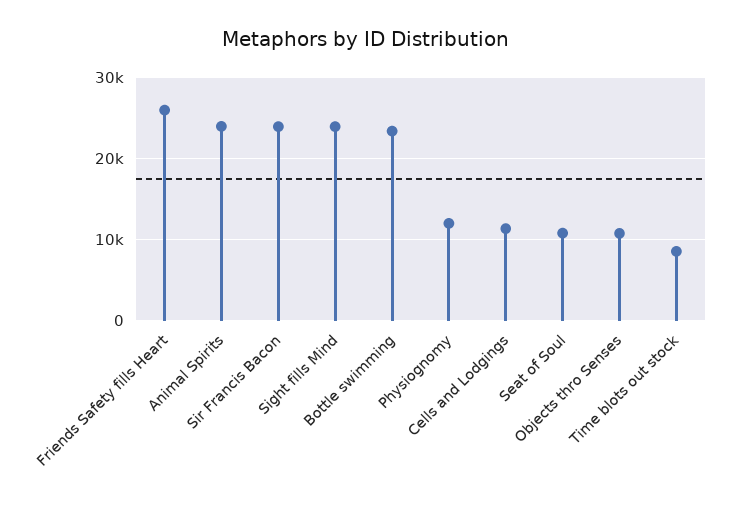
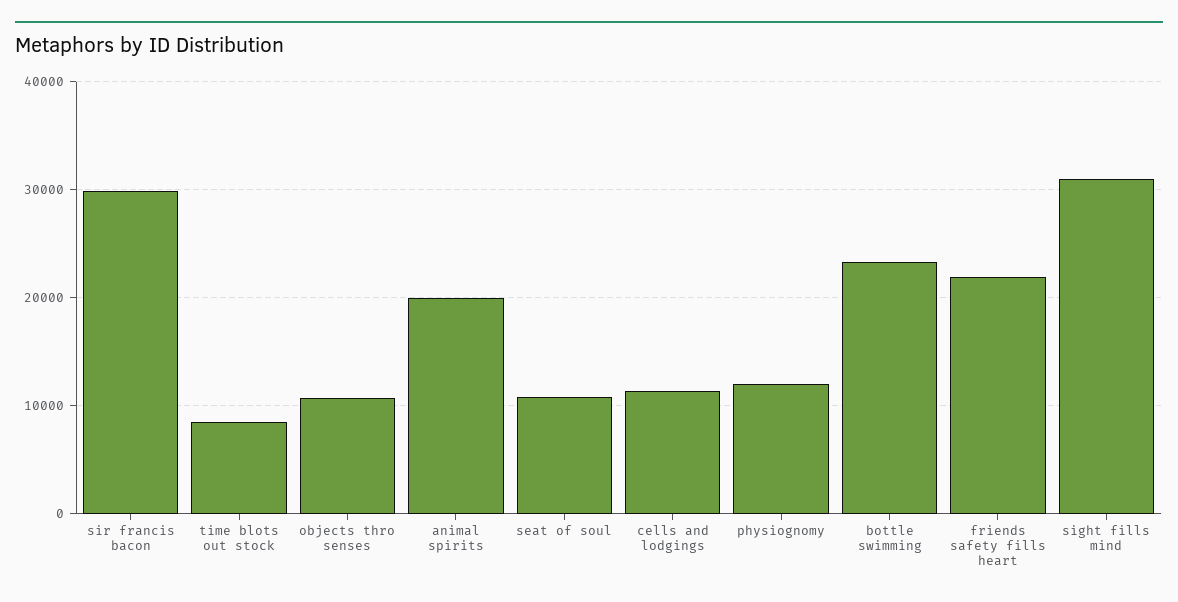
Friends Safety fills Heart: 26000 -> 22000
Animal Spirits: 24000 -> 20000
Sir Francis Bacon: 24000 -> 30000
Sight fills Mind: 24000 -> 31000

